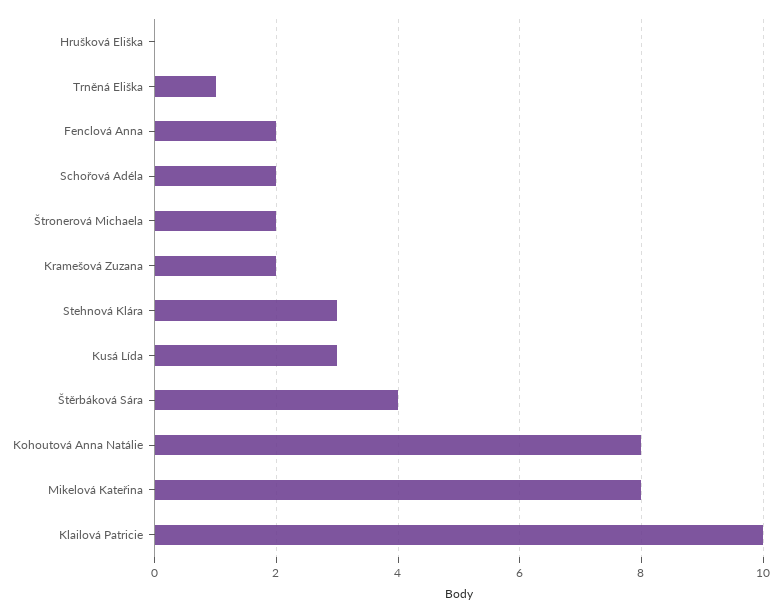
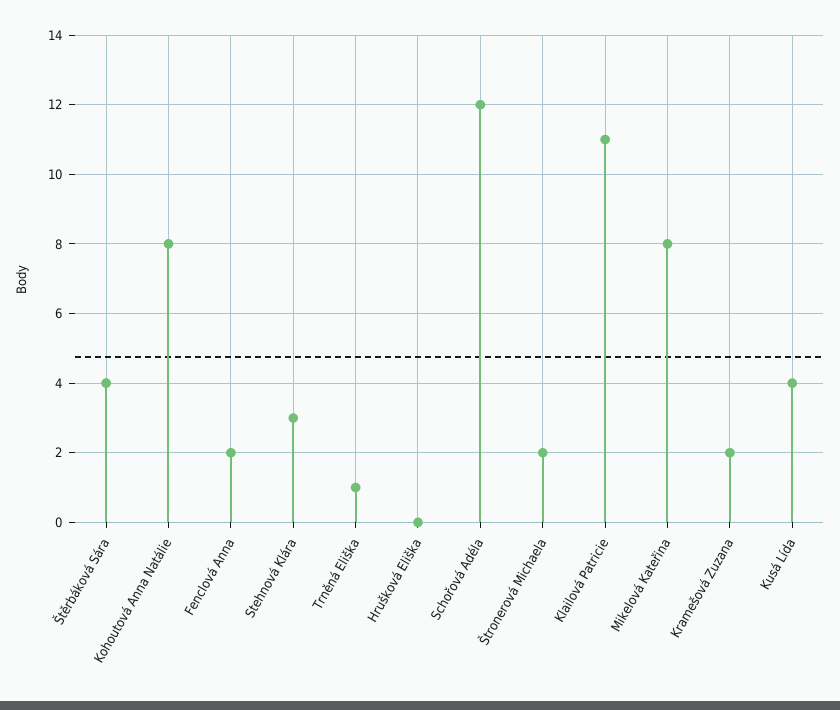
Schořová Adéla: 2 -> 12
Kusá Lída: 3 -> 4
Klailová Patricie: 10 -> 11

